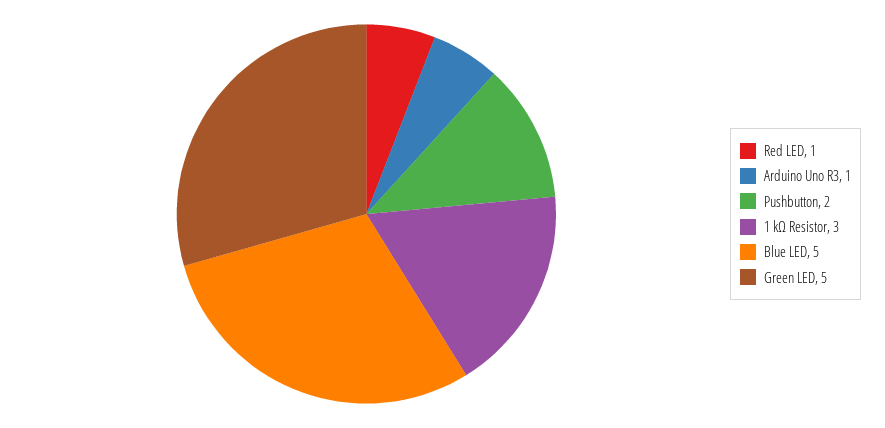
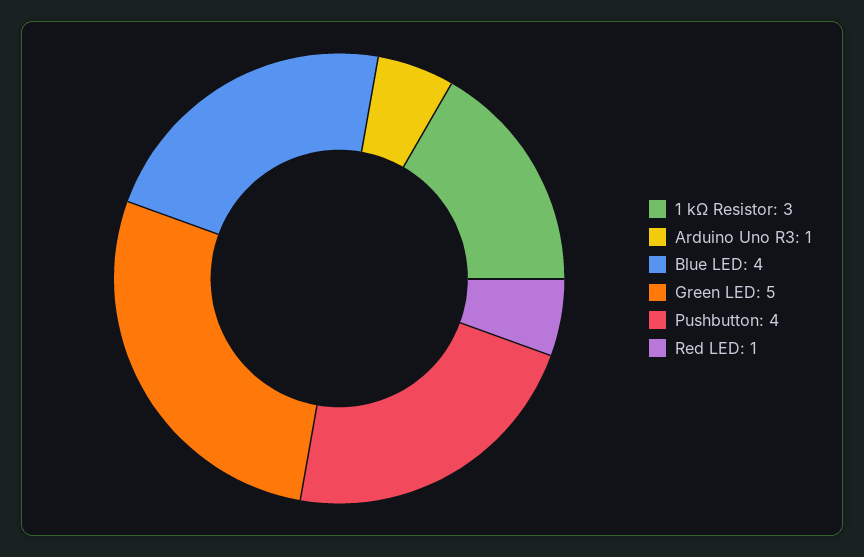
Pushbutton: 2 -> 4
Blue LED: 5 -> 4

